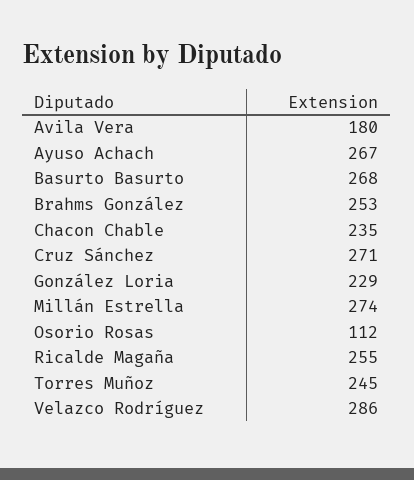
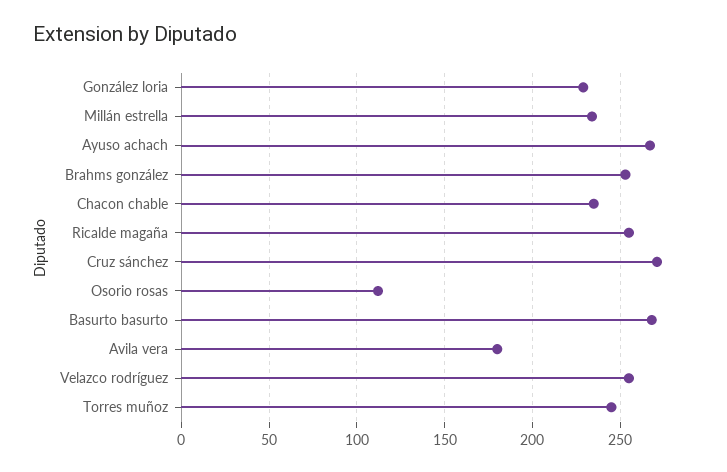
Millán Estrella: 274 -> 235
Velazco Rodríguez: 286 -> 255

